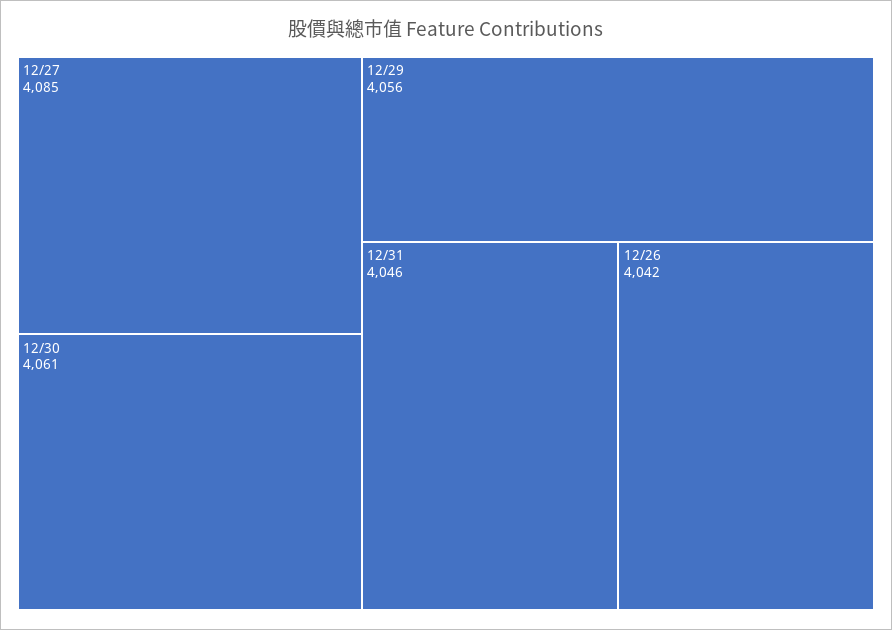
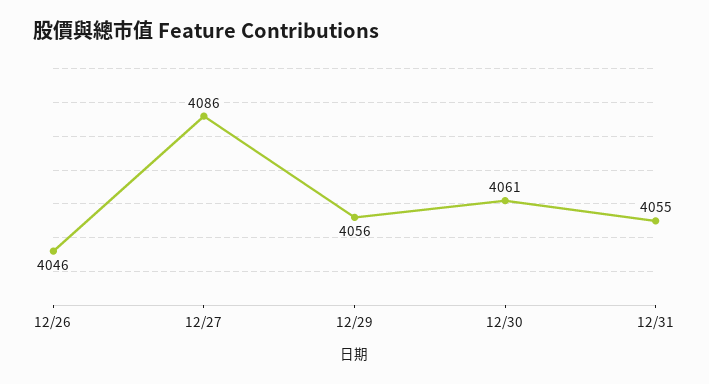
12/27: 4085 -> 4086
12/31: 4046 -> 4055
12/26: 4042 -> 4046

